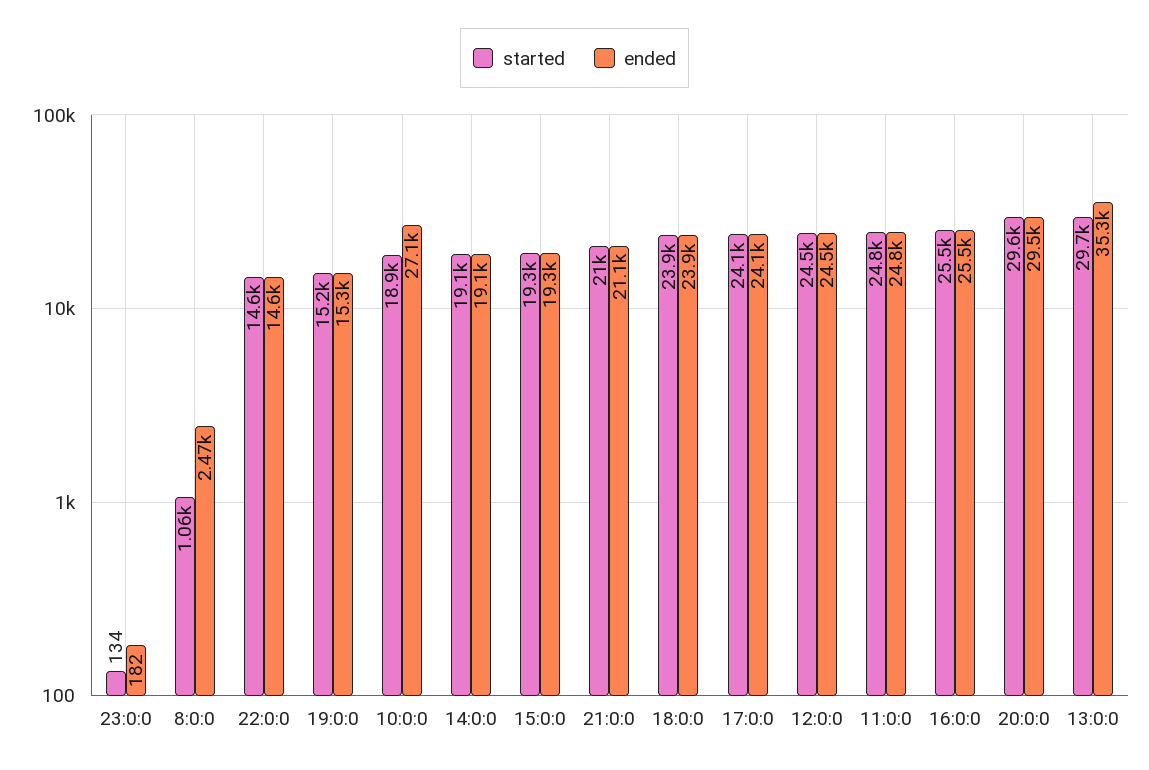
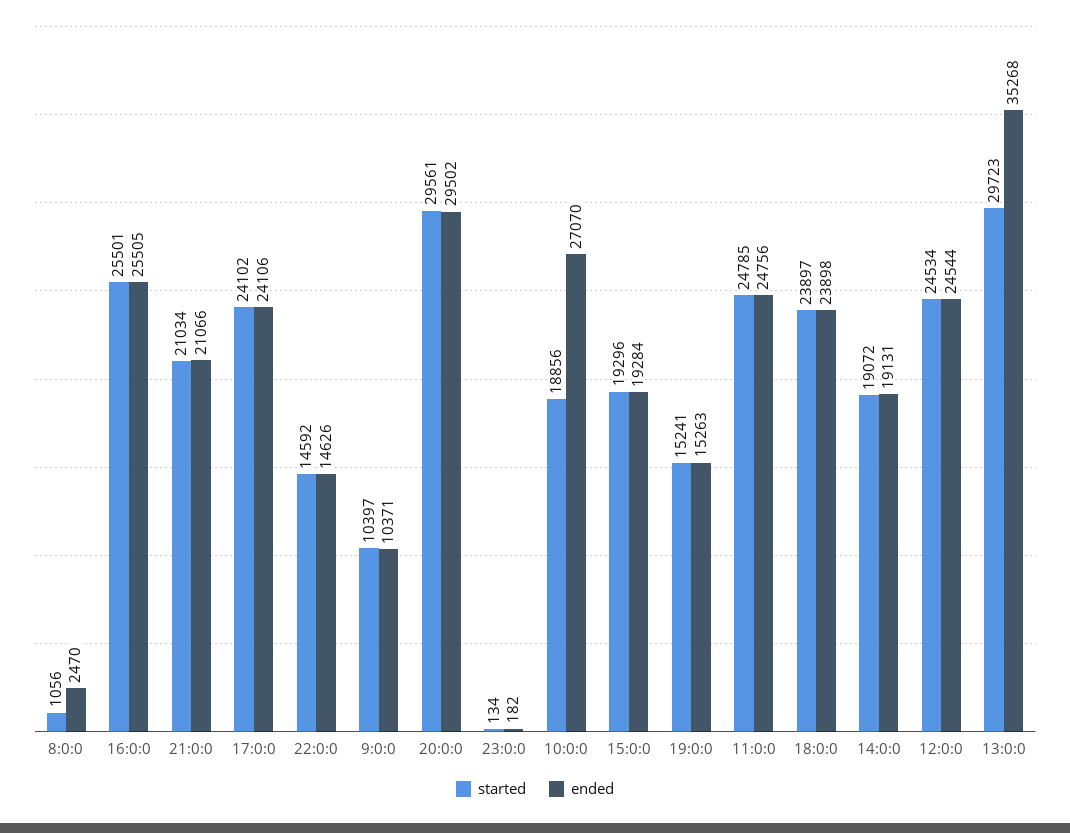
started, 9:0:0: none -> 10397
ended, 9:0:0: none -> 10371

